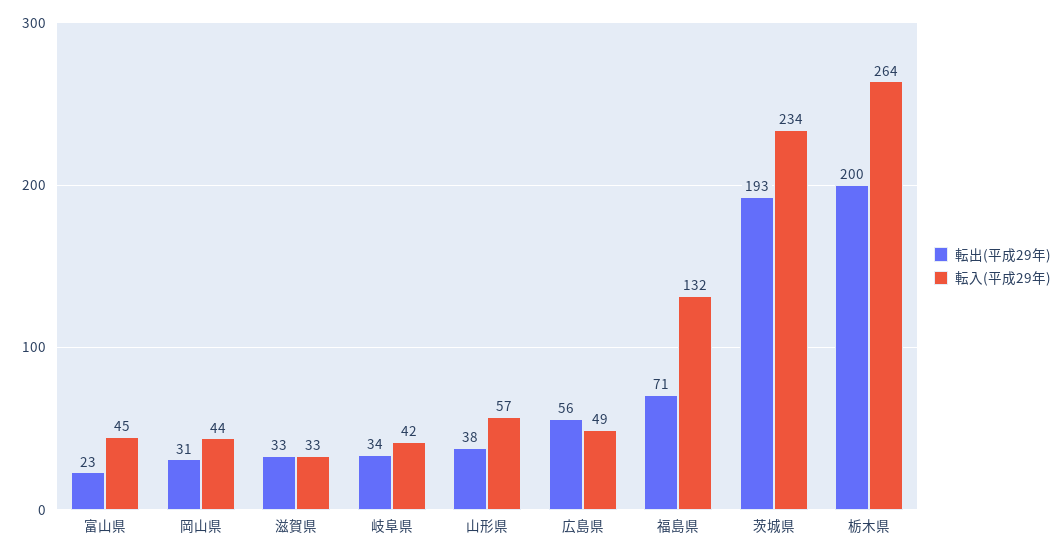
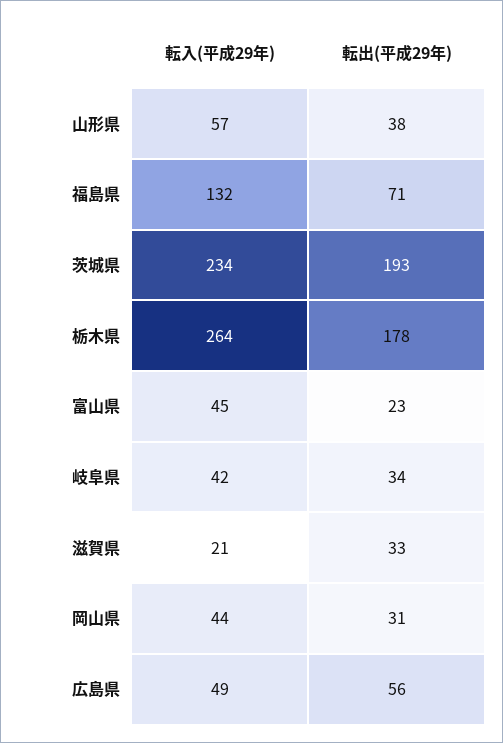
転入(平成29年), 滋賀県: 33 -> 21
転出(平成29年), 栃木県: 200 -> 178

